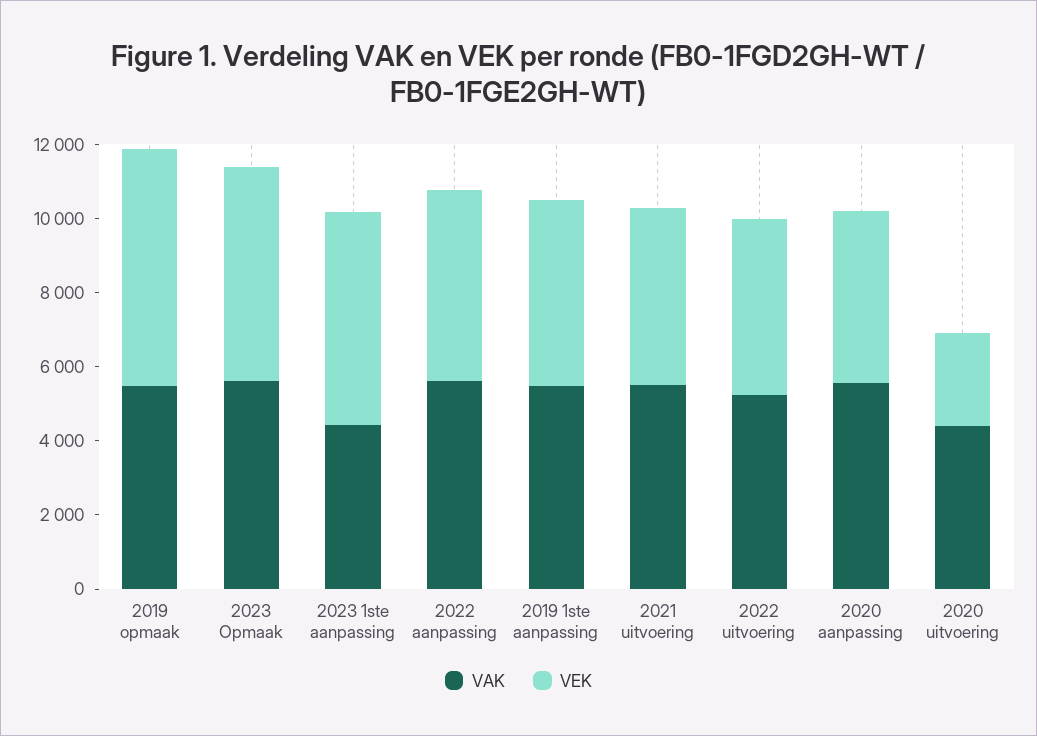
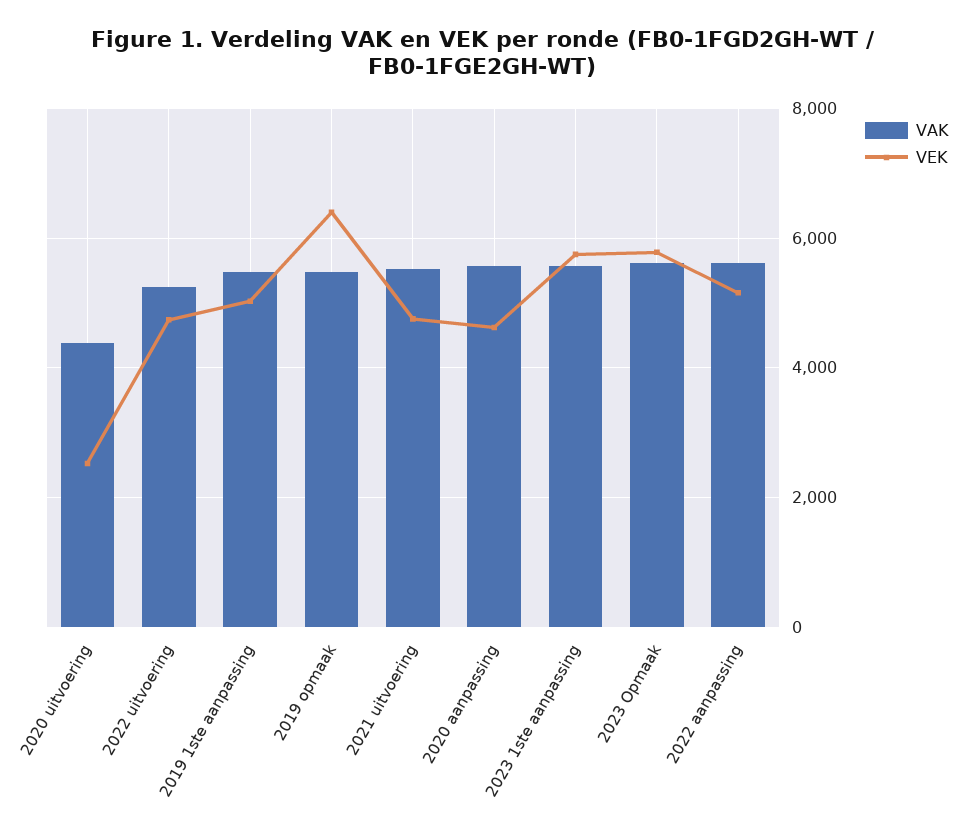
VAK, 2023 1ste aanpassing: 4500 -> 5600

